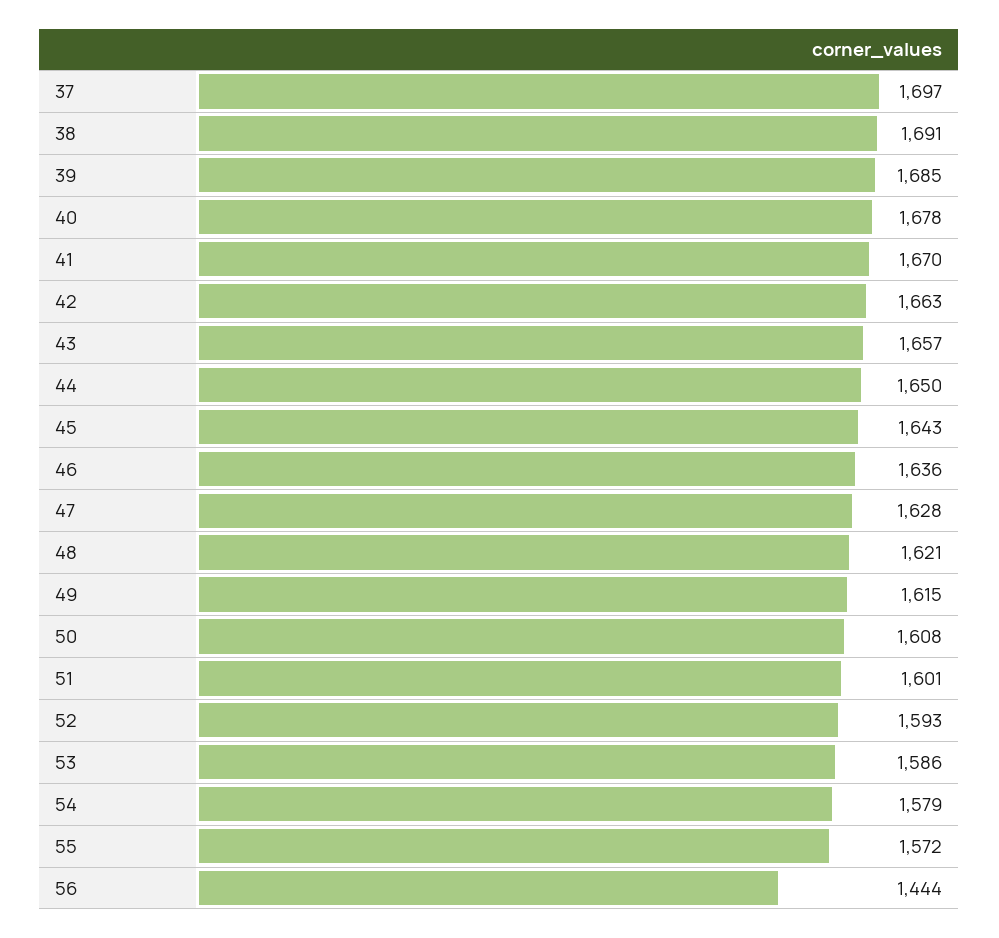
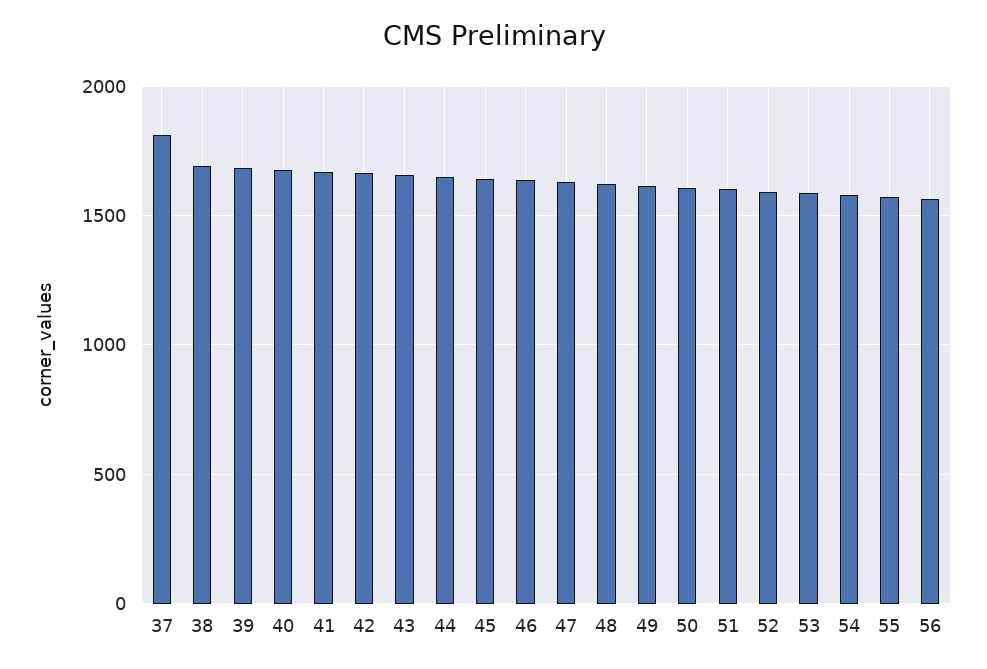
37: 1697 -> 1800
56: 1444 -> 1550

